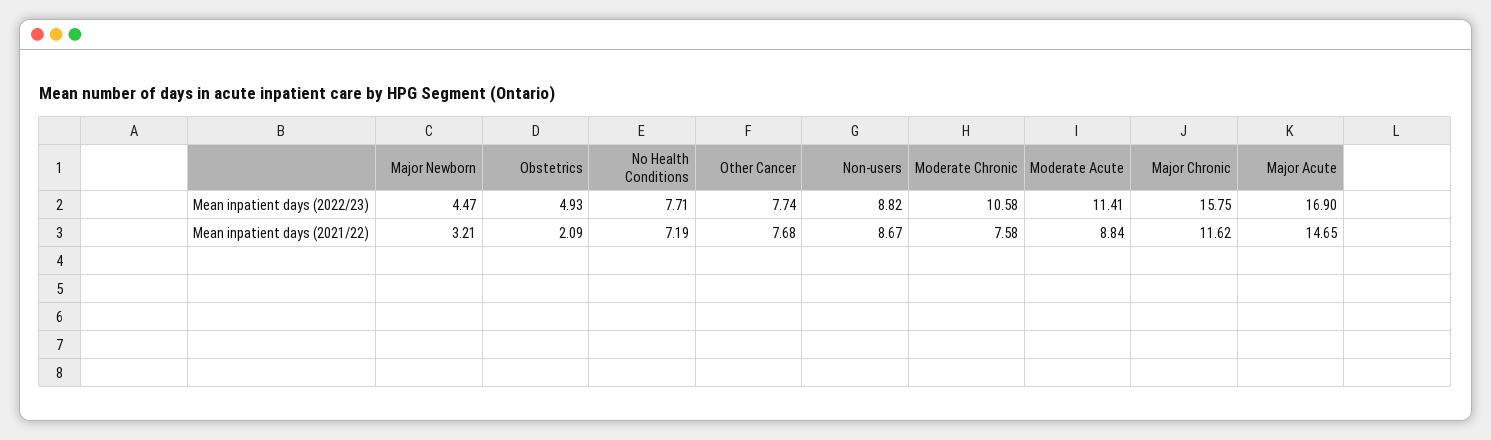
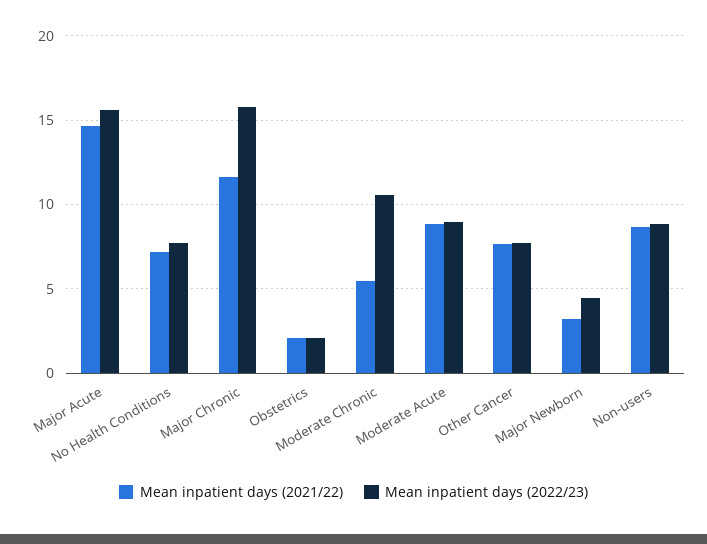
Mean inpatient days (2022/23), Obstetrics: 4.93 -> 2
Mean inpatient days (2022/23), Moderate Acute: 11.41 -> 9
Mean inpatient days (2022/23), Major Acute: 16.9 -> 15.5
Mean inpatient days (2021/22), Moderate Chronic: 7.58 -> 5.5

